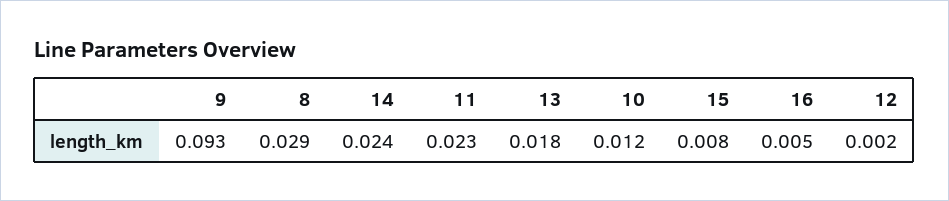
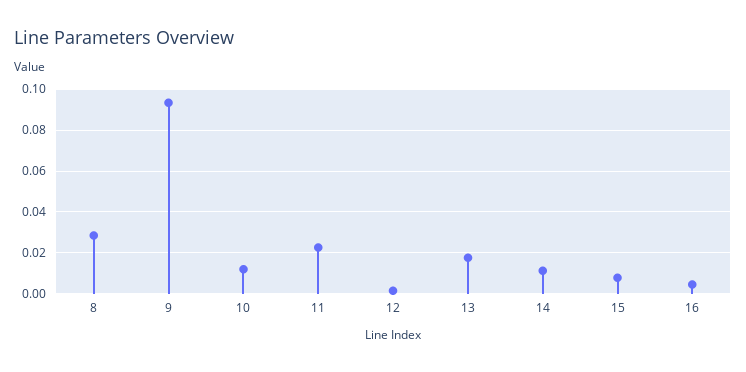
14: 0.024 -> 0.01

